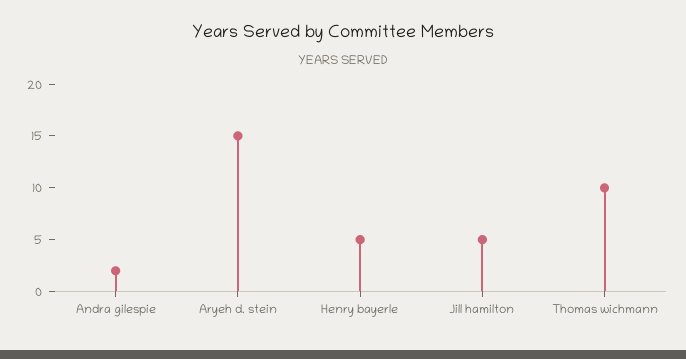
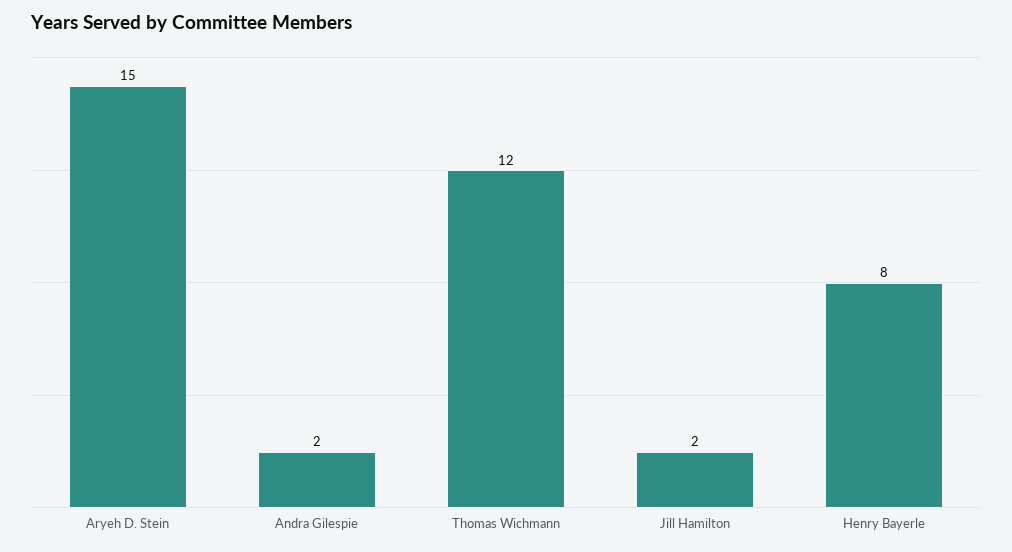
Henry bayerle: 5 -> 8
Jill hamilton: 5 -> 2
Thomas wichmann: 10 -> 12

